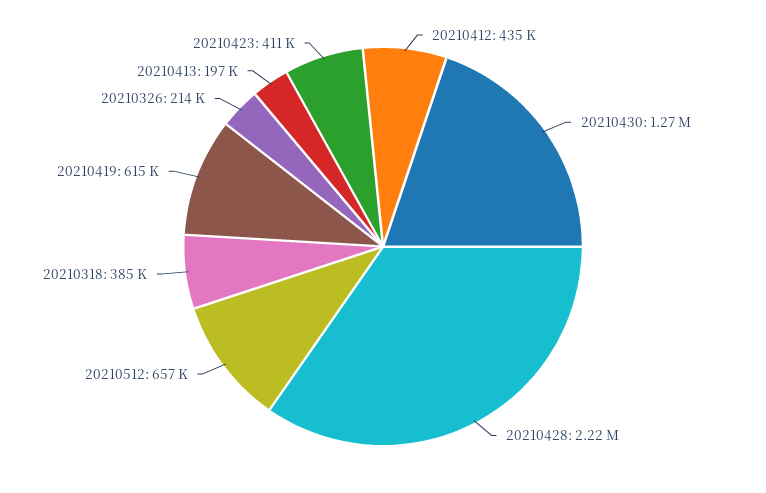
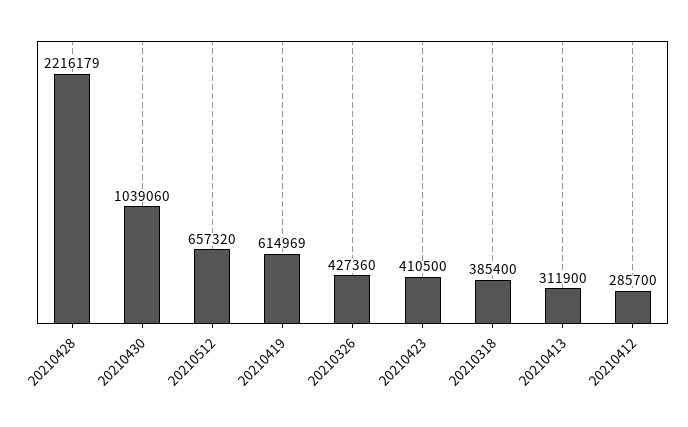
20210412: 435000 -> 285700
20210430: 1270000 -> 1039060
20210326: 214000 -> 427360
20210413: 197000 -> 311900

